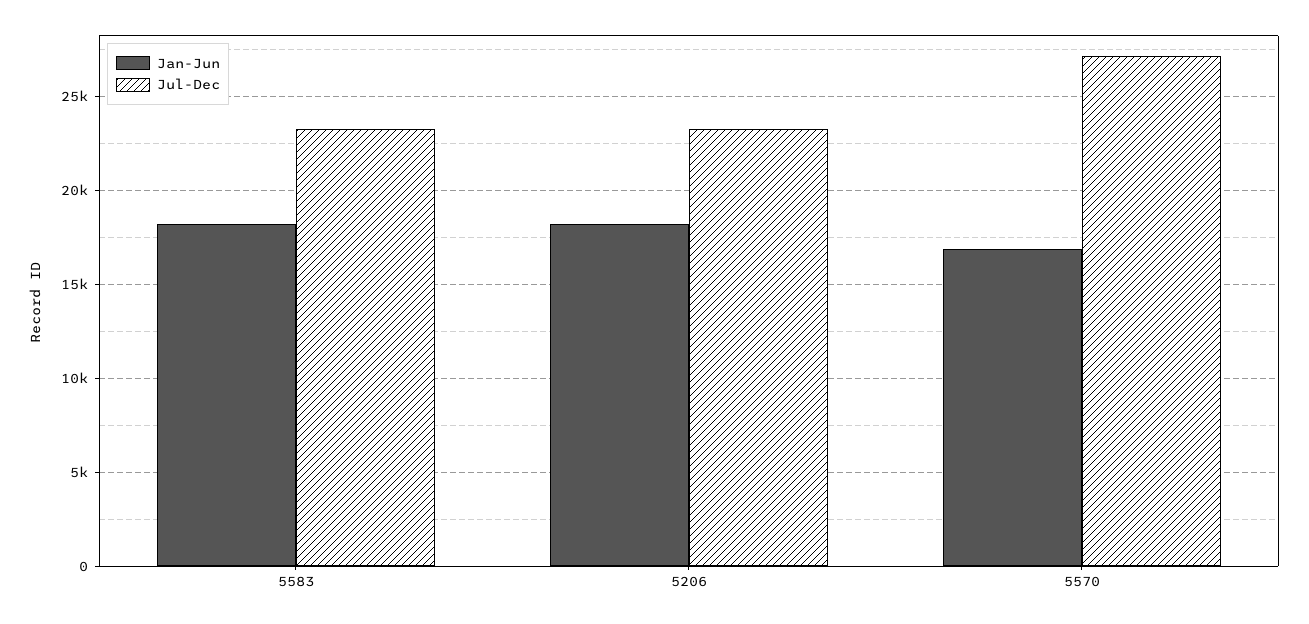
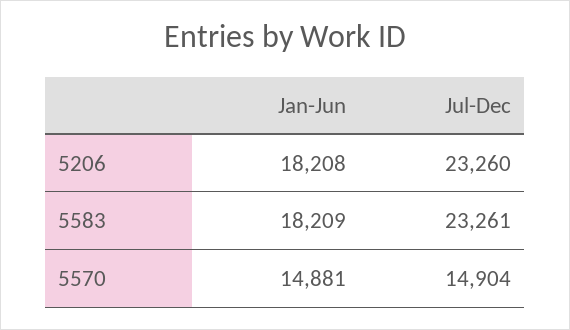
Jan-Jun, 5570: 17000 -> 14881
Jul-Dec, 5570: 27000 -> 14904

